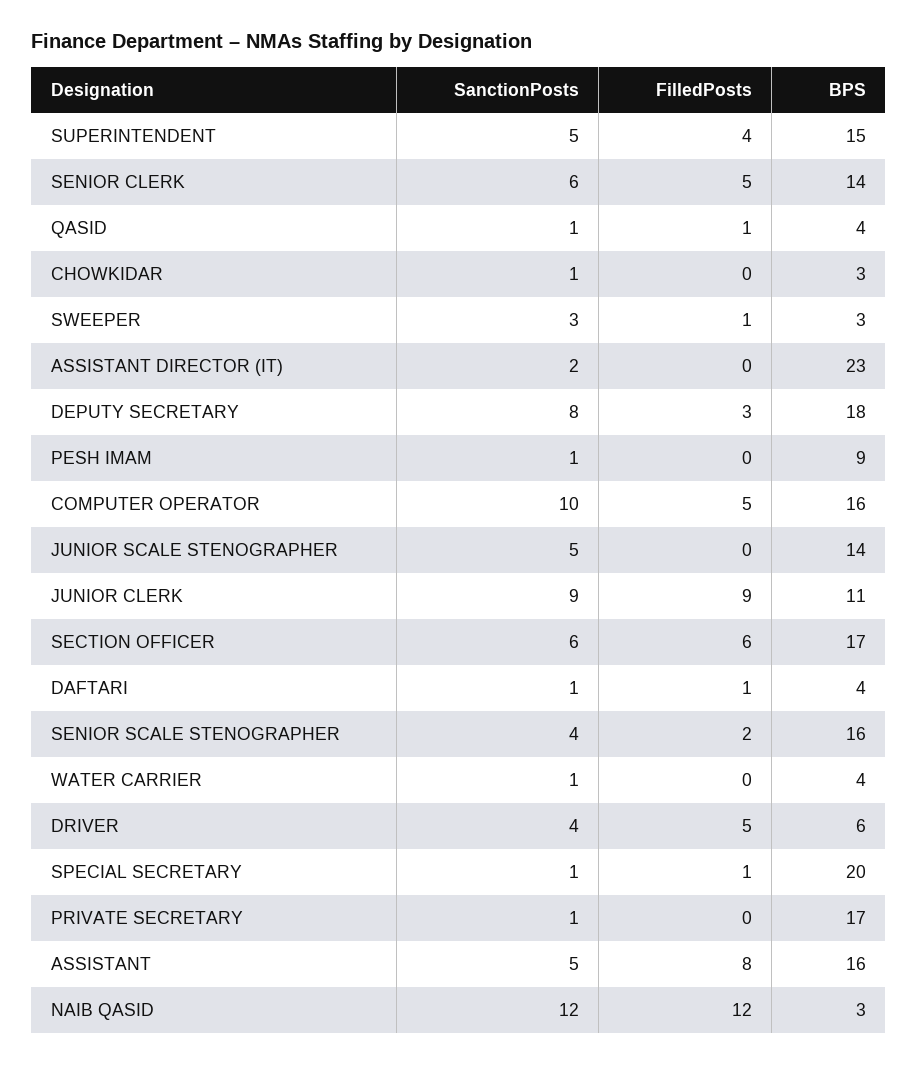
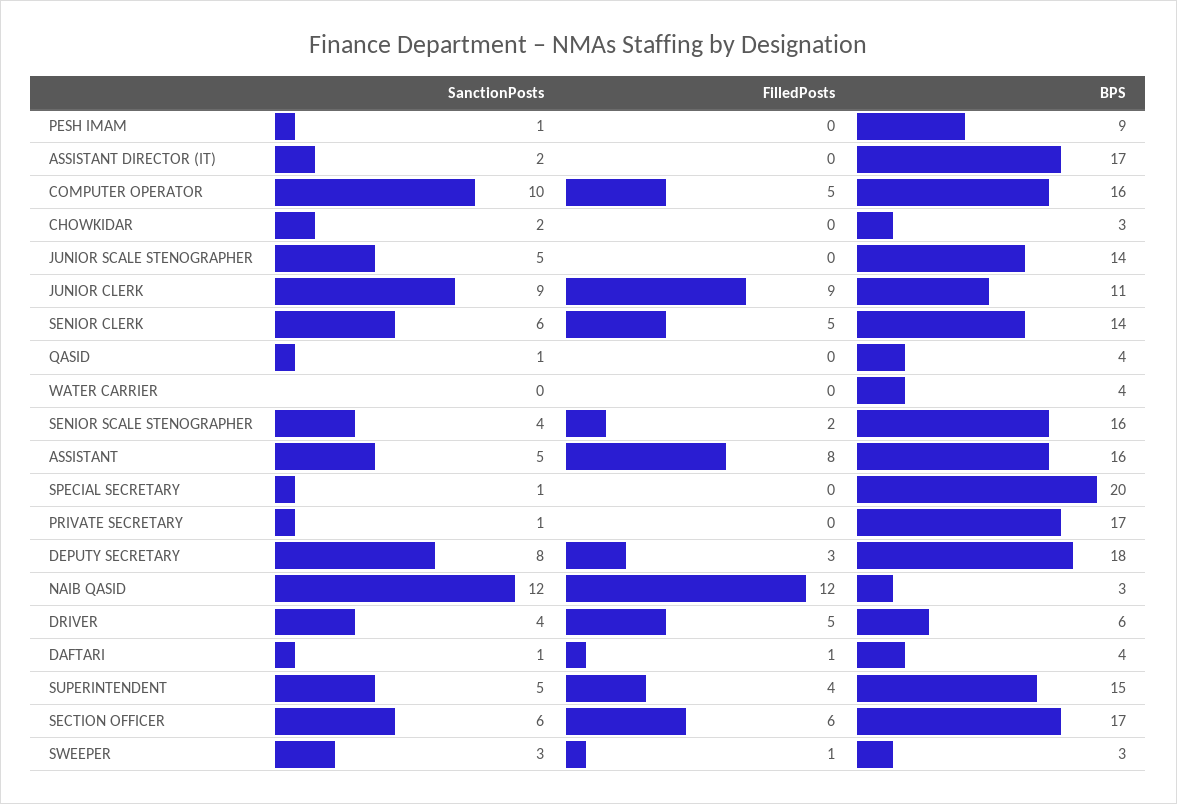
FilledPosts, QASID: 1 -> 0
SanctionPosts, CHOWKIDAR: 1 -> 2
BPS, ASSISTANT DIRECTOR (IT): 23 -> 17
SanctionPosts, WATER CARRIER: 1 -> 0
FilledPosts, SPECIAL SECRETARY: 1 -> 0

